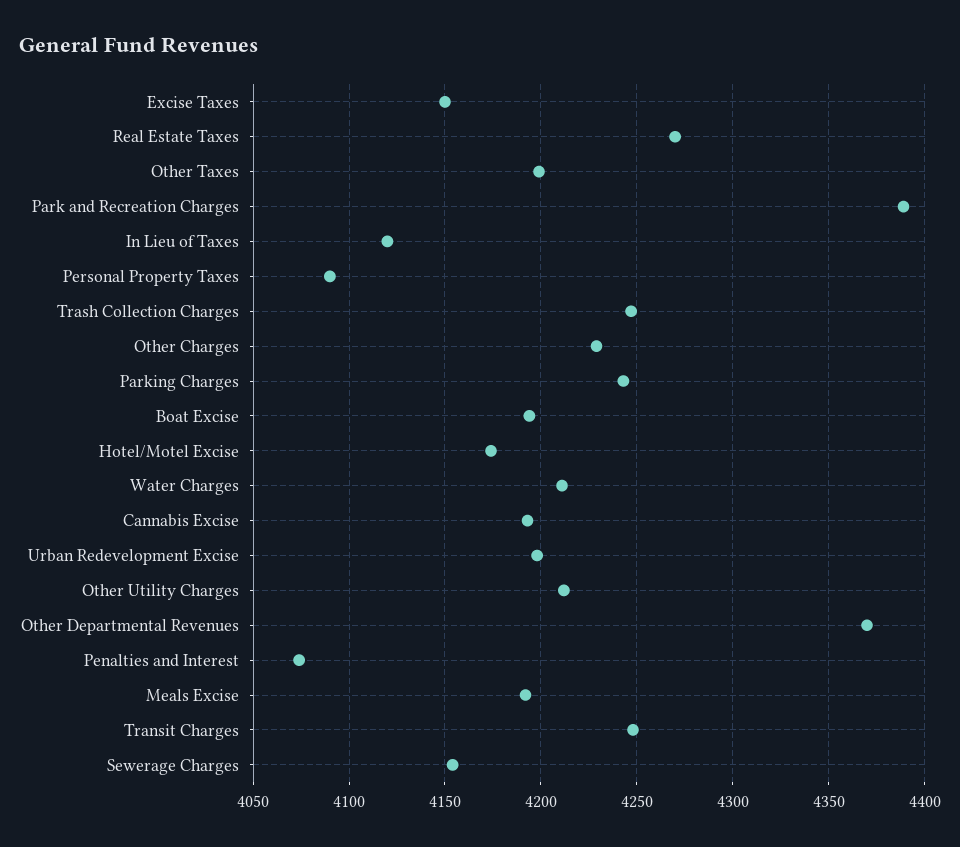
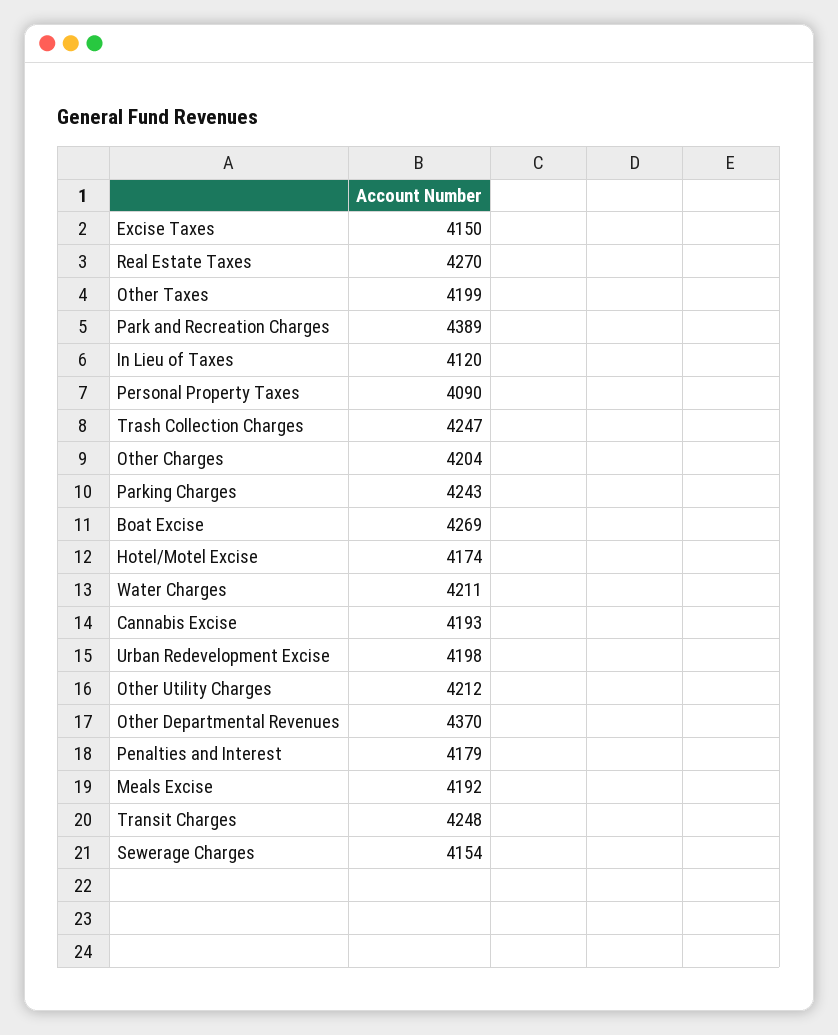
Other Charges: 4230 -> 4204
Boat Excise: 4195 -> 4269
Penalties and Interest: 4075 -> 4179

